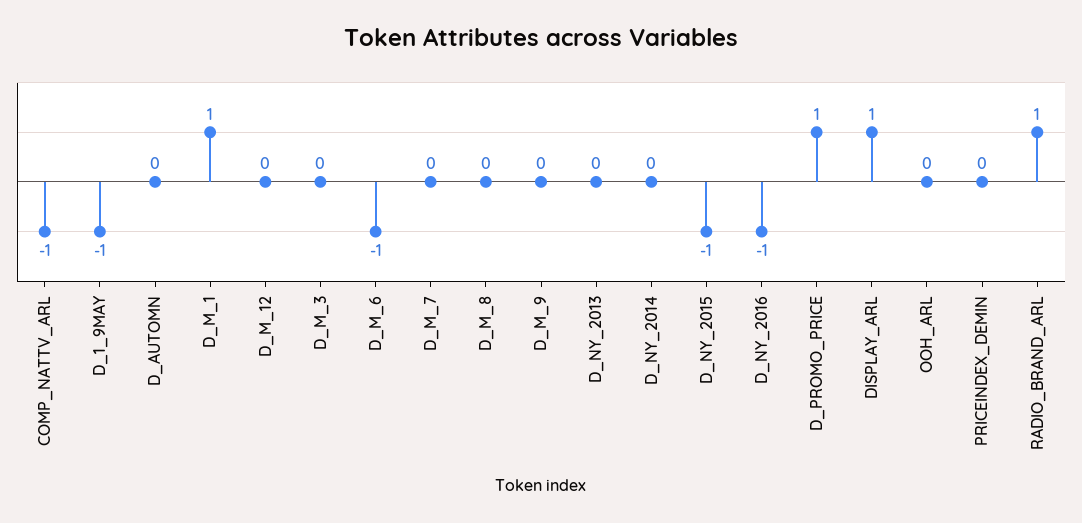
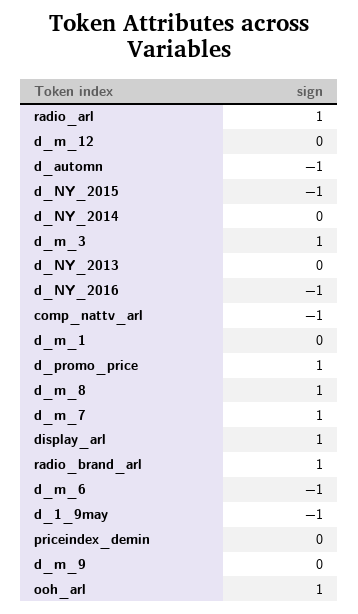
D_AUTOMN: 0 -> -1
D_M_1: 1 -> 0
D_M_3: 0 -> 1
D_M_7: 0 -> 1
D_M_8: 0 -> 1
OOH_ARL: 0 -> 1
radio_arl: none -> 1

